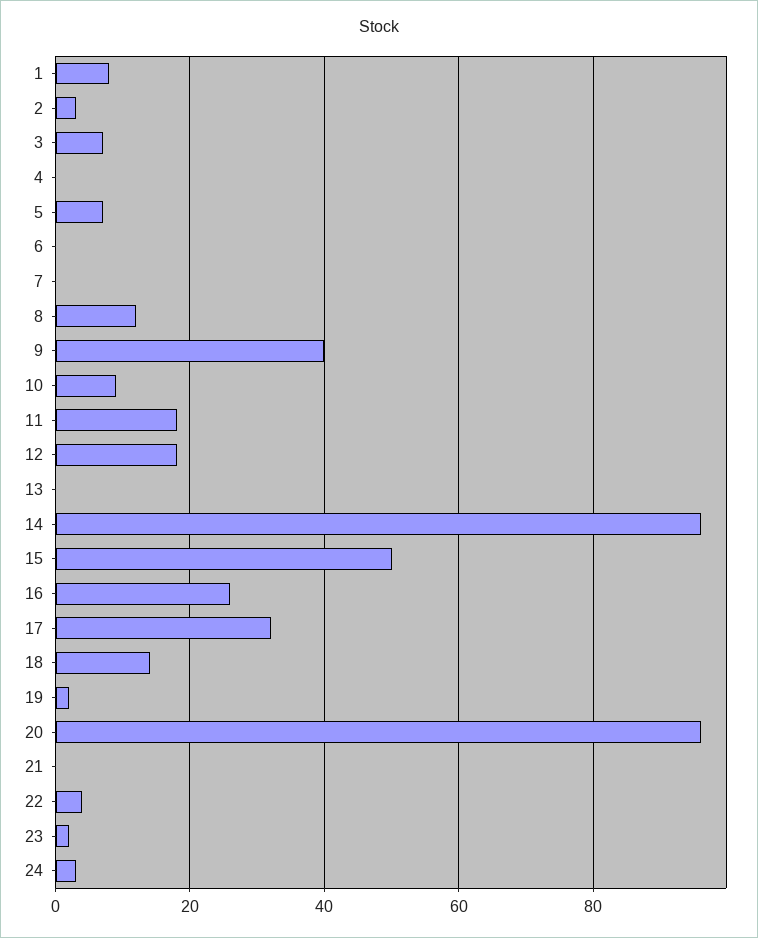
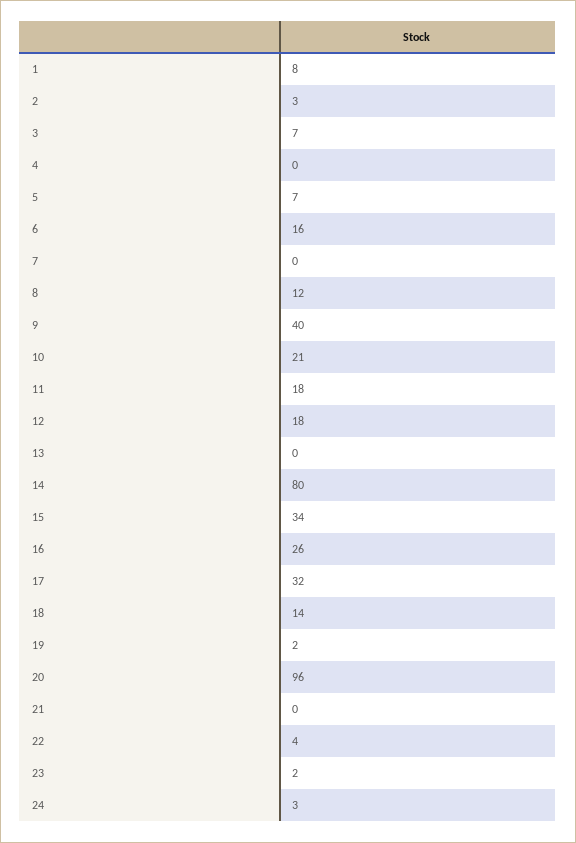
6: 0 -> 16
10: 10 -> 21
14: 95 -> 80
15: 50 -> 34

